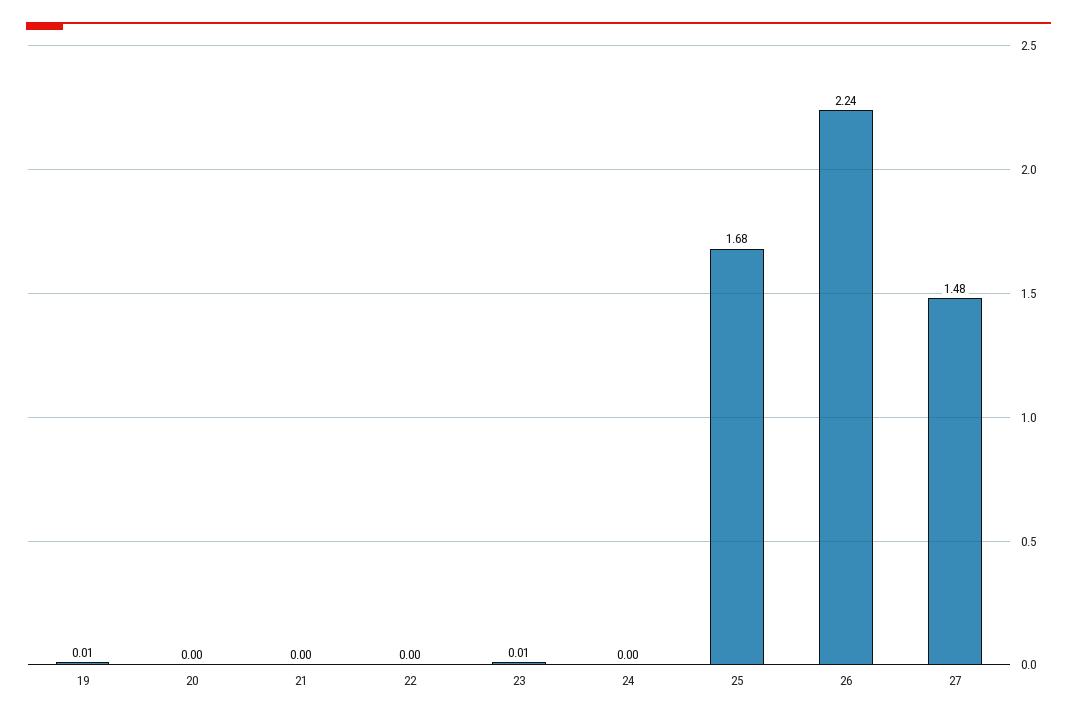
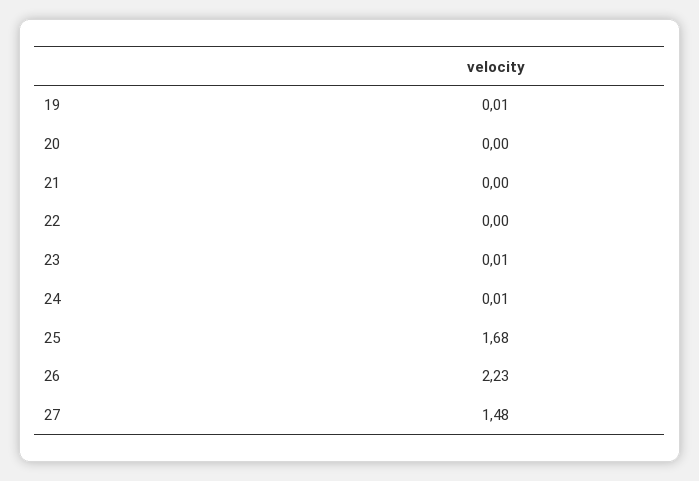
24: 0 -> 0.01
26: 2.24 -> 2.23

